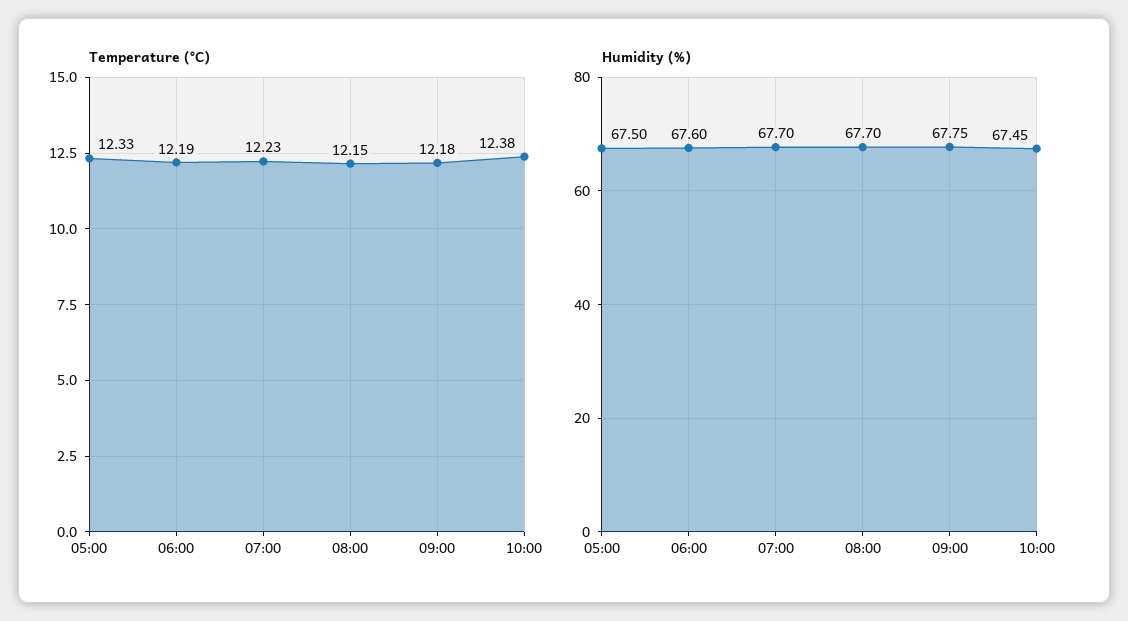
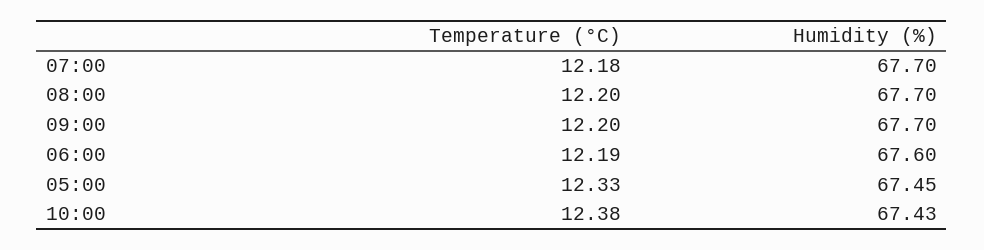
Temperature (°C), 07:00: 12.23 -> 12.18
Temperature (°C), 08:00: 12.15 -> 12.2
Temperature (°C), 09:00: 12.18 -> 12.2
Humidity (%), 05:00: 67.5 -> 67.45
Humidity (%), 09:00: 67.75 -> 67.7
Humidity (%), 10:00: 67.45 -> 67.43

